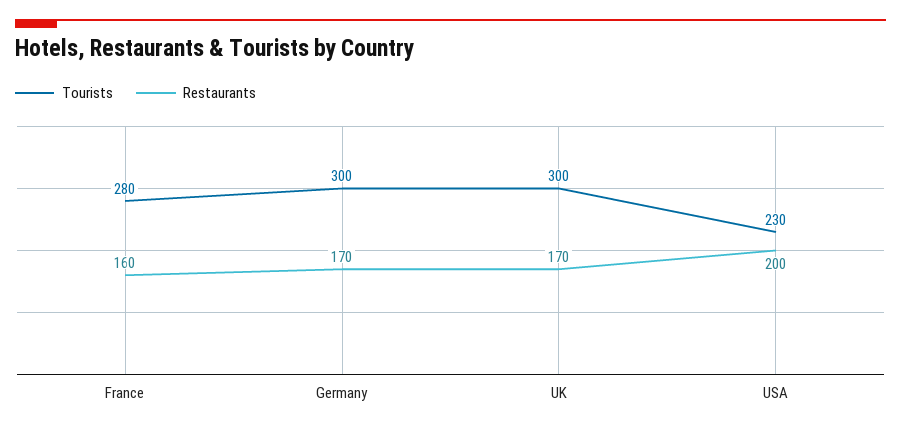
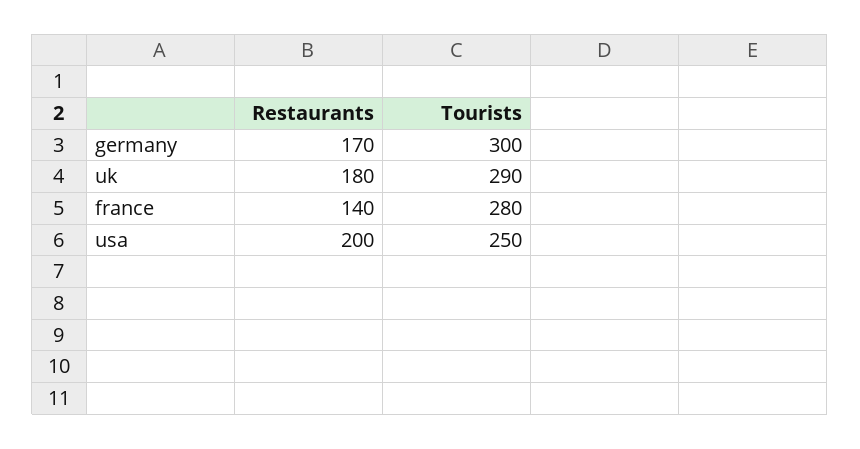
Restaurants, France: 160 -> 140
Tourists, UK: 300 -> 290
Restaurants, UK: 170 -> 180
Tourists, USA: 230 -> 250

